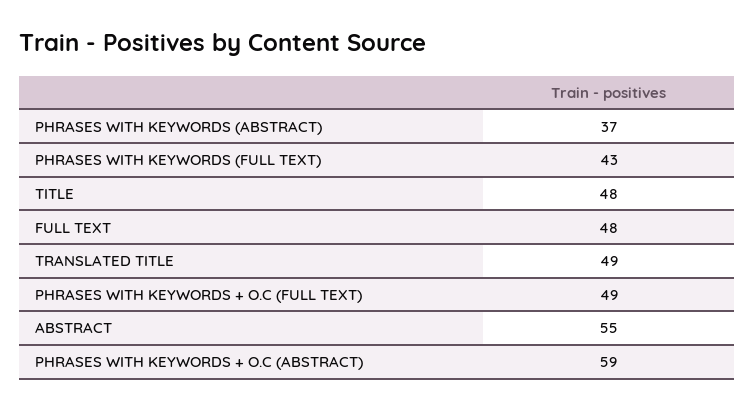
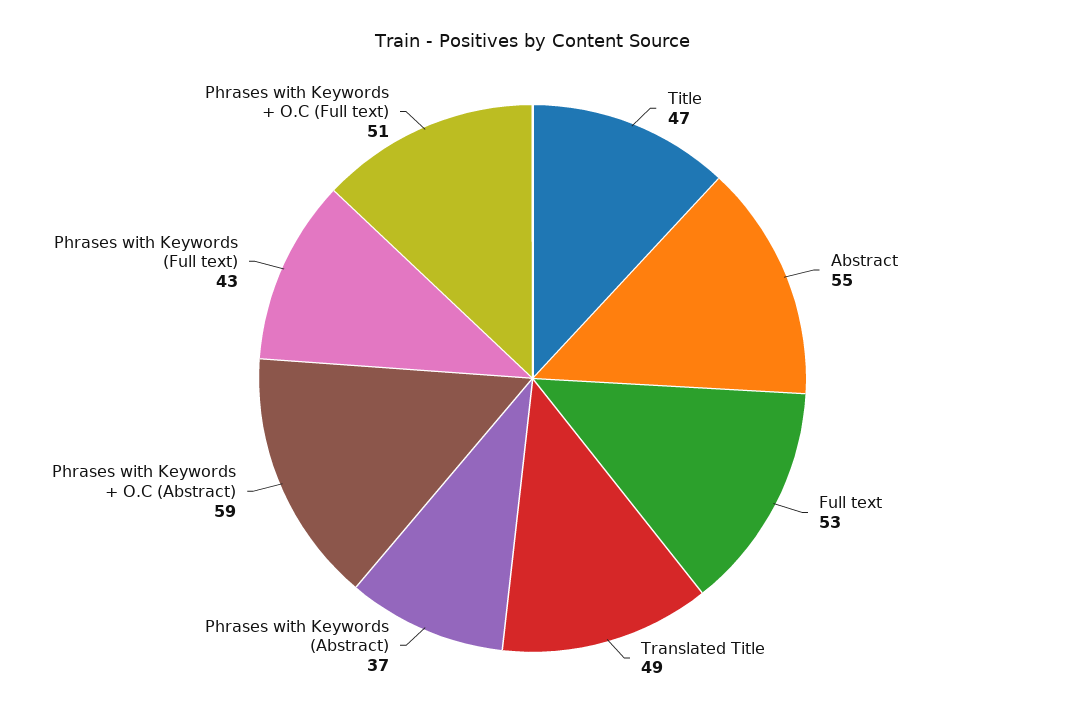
TITLE: 48 -> 47
FULL TEXT: 48 -> 53
PHRASES WITH KEYWORDS + O.C (FULL TEXT): 49 -> 51

